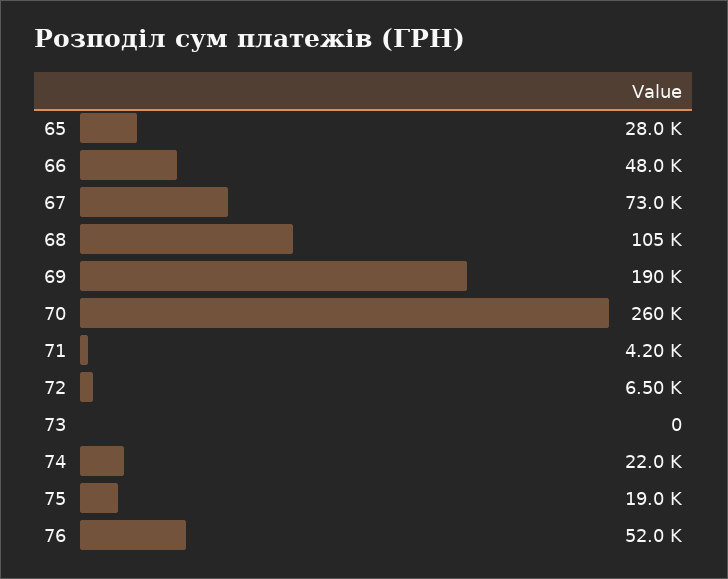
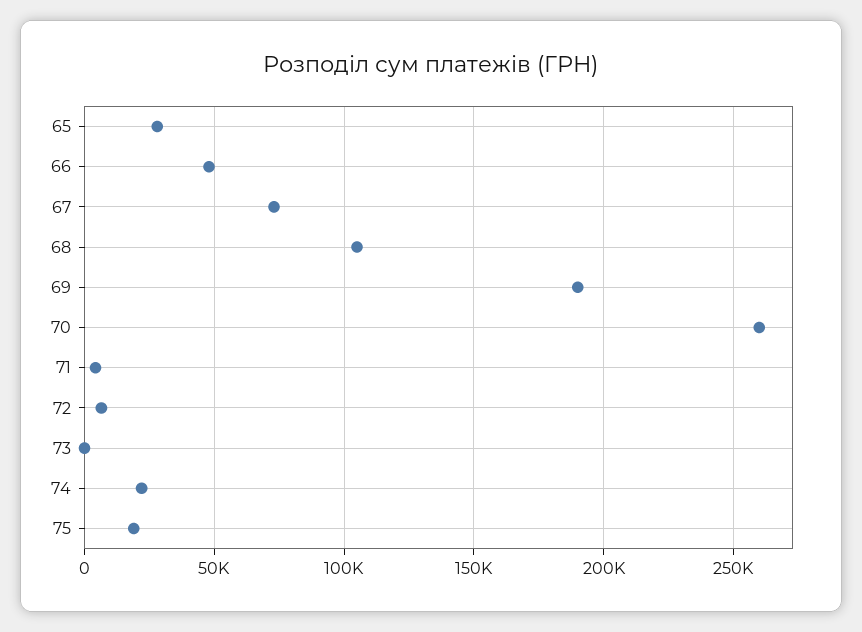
76: 52000 -> none

